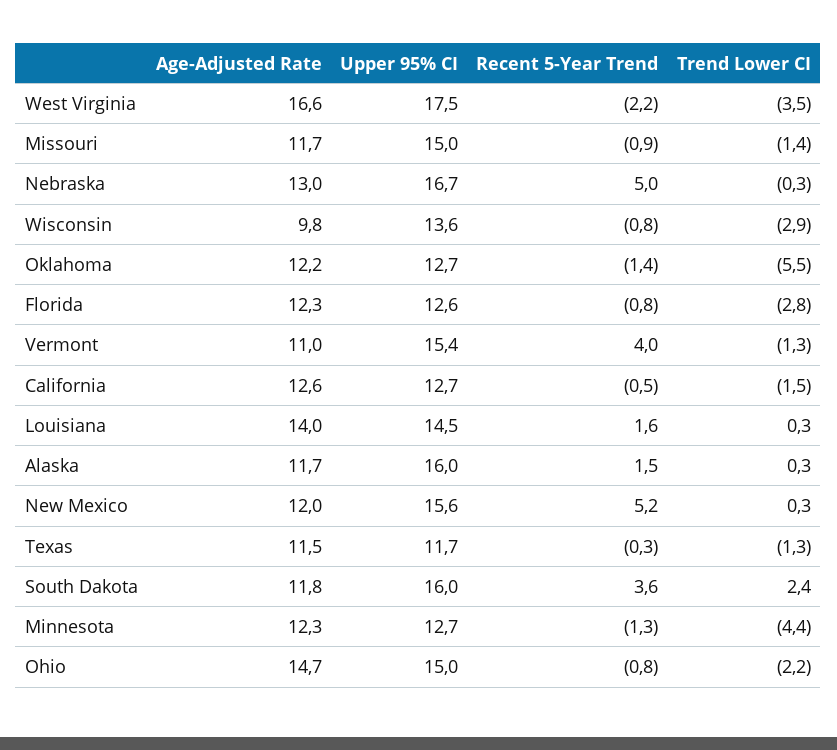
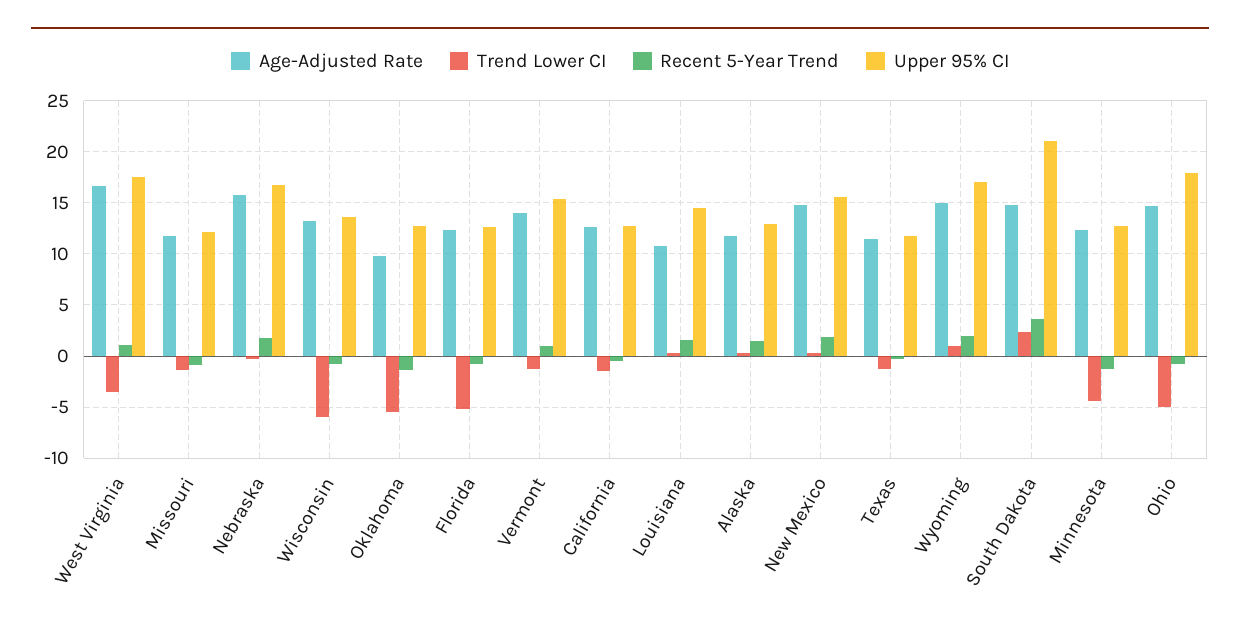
Recent 5-Year Trend, West Virginia: -2.2 -> 1
Upper 95% CI, Missouri: 15 -> 12
Age-Adjusted Rate, Nebraska: 13 -> 16
Recent 5-Year Trend, Nebraska: 5 -> 2
Age-Adjusted Rate, Wisconsin: 9.8 -> 13
Trend Lower CI, Wisconsin: -2.9 -> -6
Age-Adjusted Rate, Oklahoma: 12.2 -> 10
Trend Lower CI, Florida: -2.8 -> -5
Age-Adjusted Rate, Vermont: 11 -> 14
Recent 5-Year Trend, Vermont: 4 -> 1
Age-Adjusted Rate, Louisiana: 14 -> 11
Upper 95% CI, Alaska: 16 -> 13
Age-Adjusted Rate, New Mexico: 12 -> 15
Recent 5-Year Trend, New Mexico: 5.2 -> 2
Age-Adjusted Rate, South Dakota: 11.8 -> 15
Upper 95% CI, South Dakota: 16 -> 21
Upper 95% CI, Ohio: 15 -> 18
Trend Lower CI, Ohio: -2.2 -> -5
Age-Adjusted Rate, Wyoming: none -> 15
Trend Lower CI, Wyoming: none -> 1
Recent 5-Year Trend, Wyoming: none -> 2
Upper 95% CI, Wyoming: none -> 17

